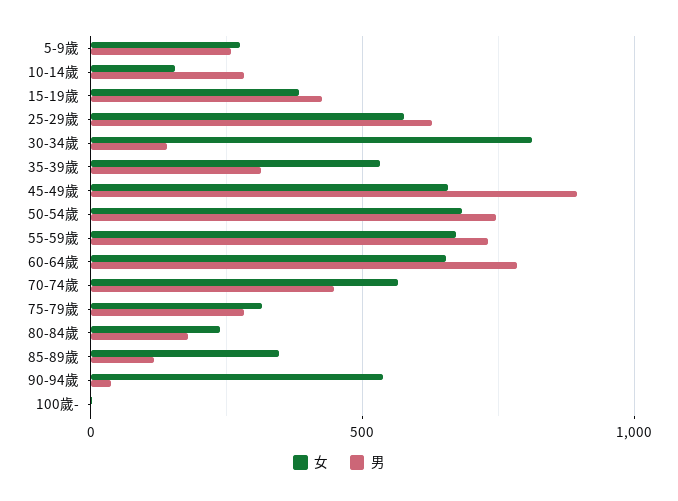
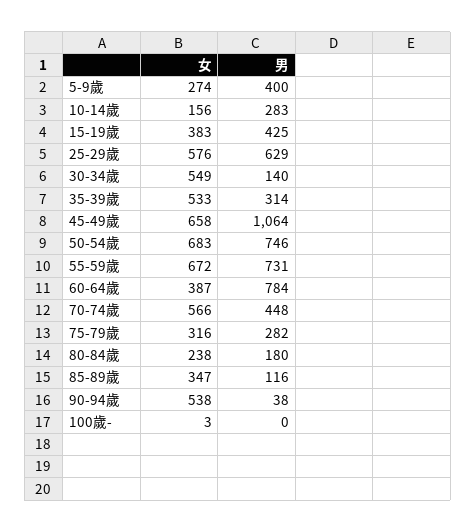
男, 5-9歲: 250 -> 400
女, 30-34歲: 800 -> 549
男, 45-49歲: 900 -> 1064
女, 60-64歲: 650 -> 387

